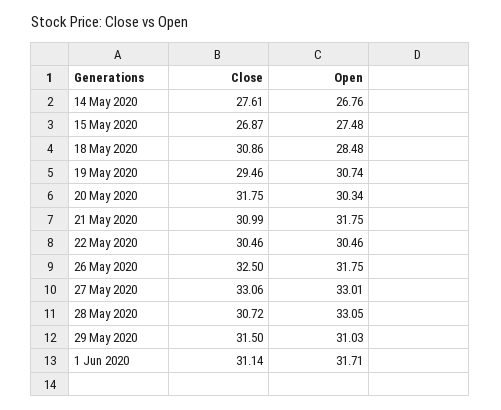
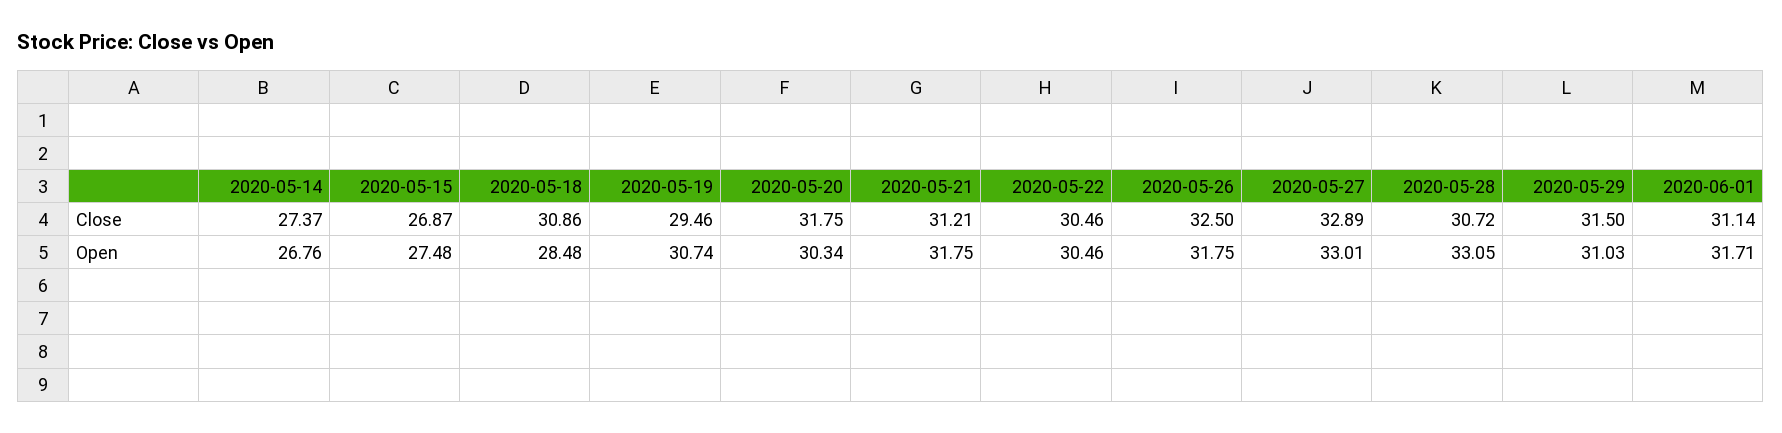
Close, 14 May 2020: 27.61 -> 27.37
Close, 21 May 2020: 30.99 -> 31.21
Close, 27 May 2020: 33.06 -> 32.89

